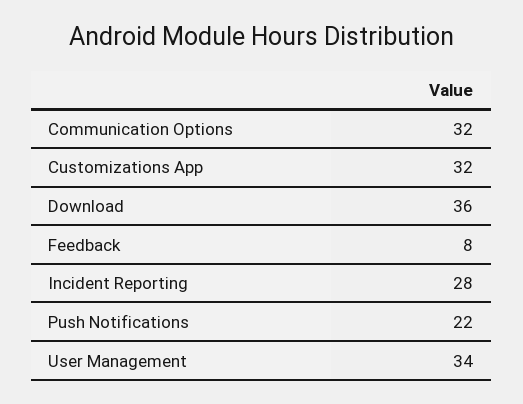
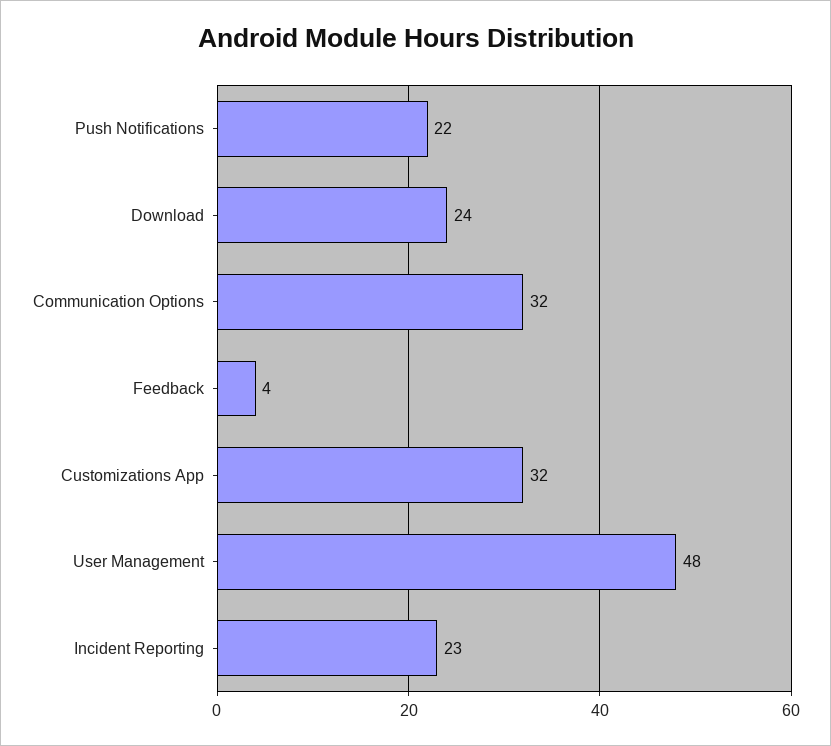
Download: 36 -> 24
Feedback: 8 -> 4
Incident Reporting: 28 -> 23
User Management: 34 -> 48

